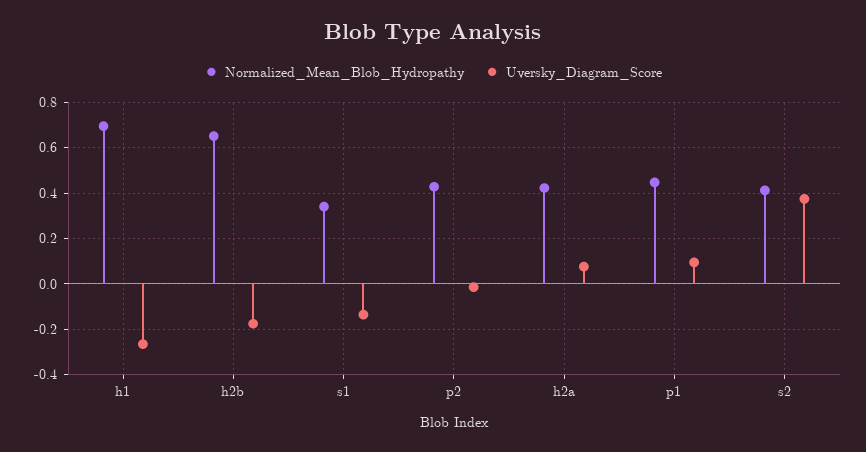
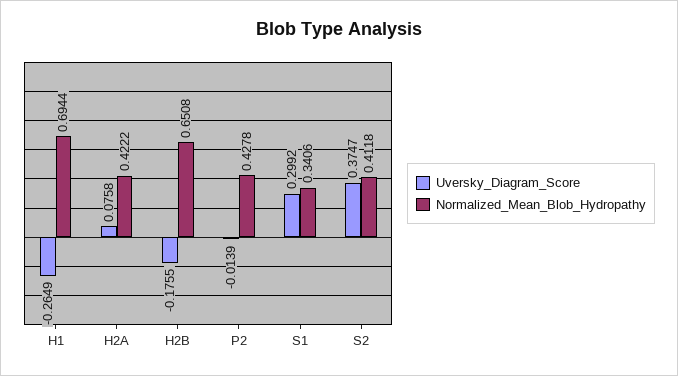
Uversky_Diagram_Score, s1: -0.15 -> 0.2992
Normalized_Mean_Blob_Hydropathy, p1: 0.45 -> none
Uversky_Diagram_Score, p1: 0.1 -> none

